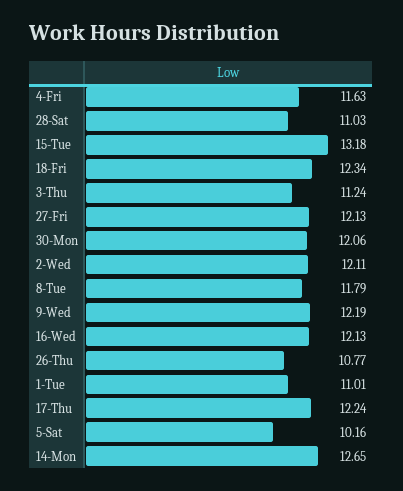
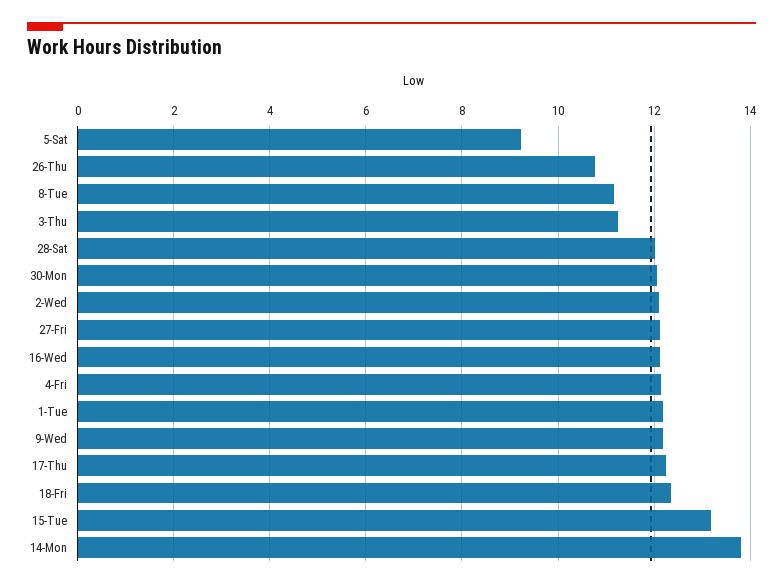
4-Fri: 11.63 -> 12.2
28-Sat: 11.03 -> 12
8-Tue: 11.79 -> 11.2
1-Tue: 11.01 -> 12.2
5-Sat: 10.16 -> 9.2
14-Mon: 12.65 -> 13.8

